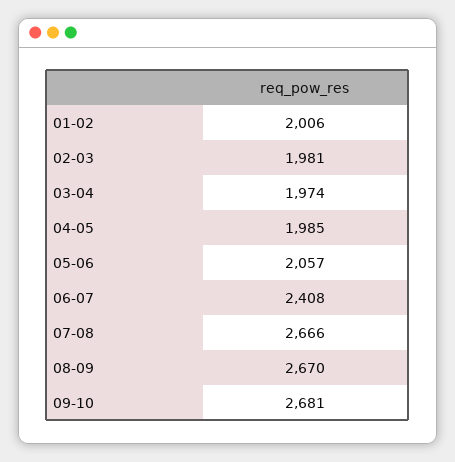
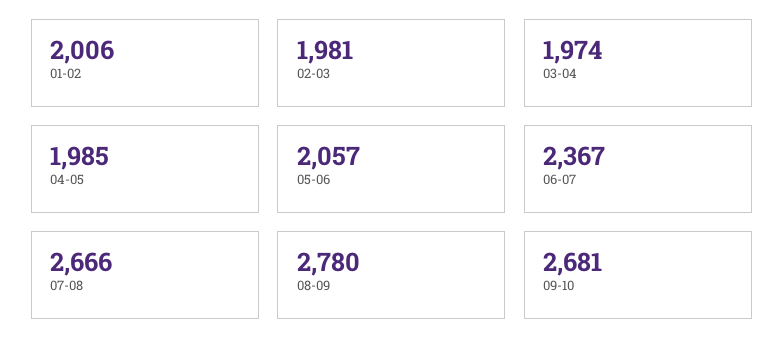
06-07: 2408 -> 2367
08-09: 2670 -> 2780

